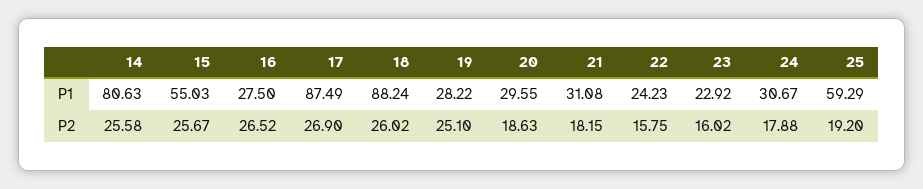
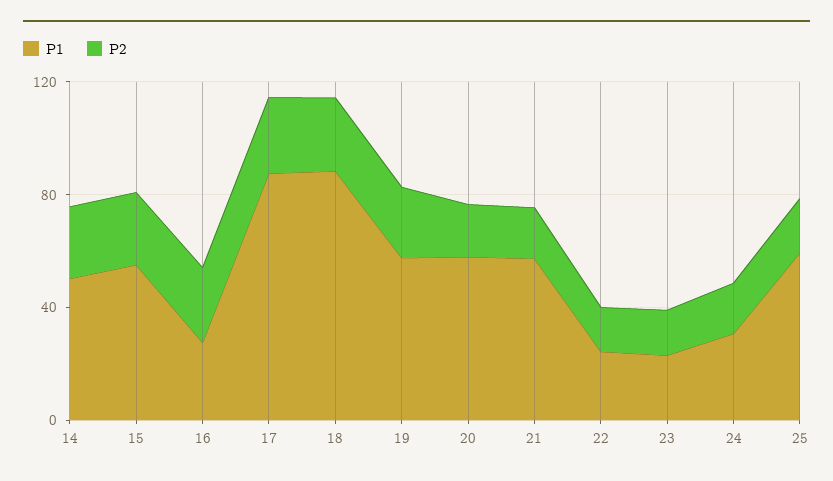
P1, 14: 80.63 -> 50
P1, 19: 28.22 -> 60
P1, 20: 29.55 -> 60
P1, 21: 31.08 -> 60

